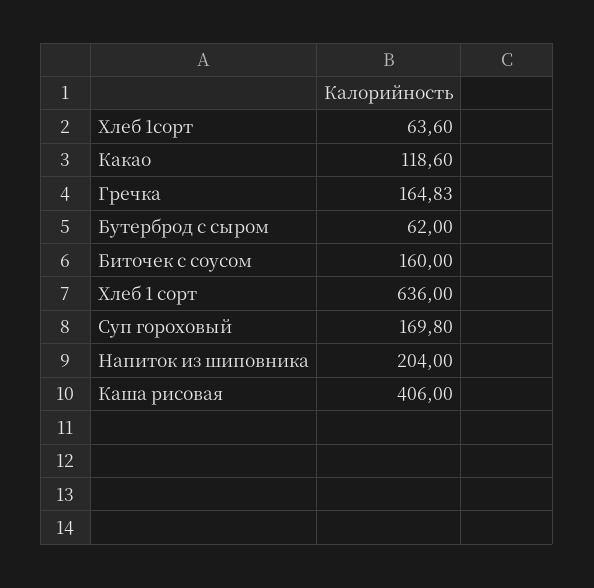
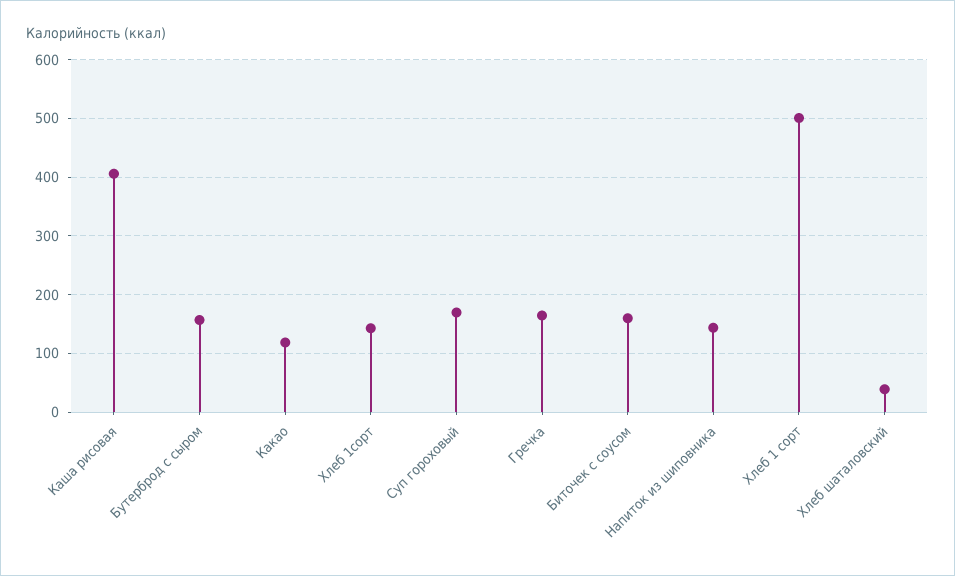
Хлеб 1сорт: 63.6 -> 140
Бутерброд с сыром: 62 -> 160
Хлеб 1 сорт: 636 -> 500
Напиток из шиповника: 204 -> 140
Хлеб шаталовский: none -> 40

